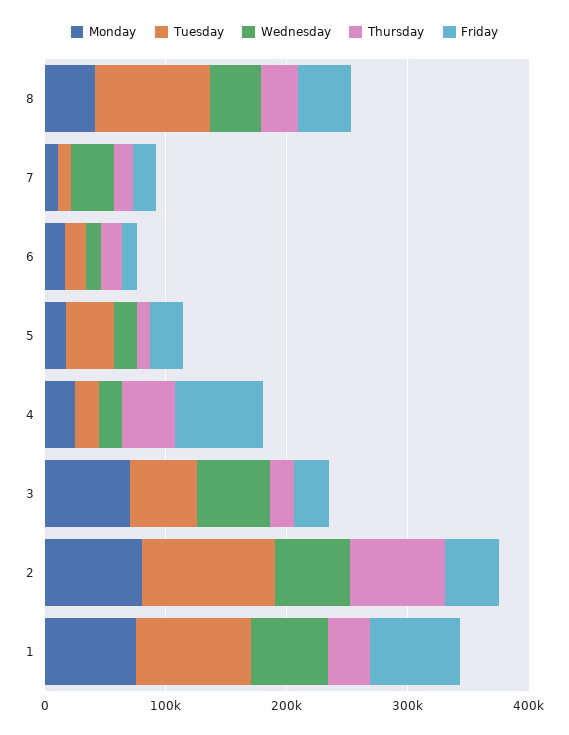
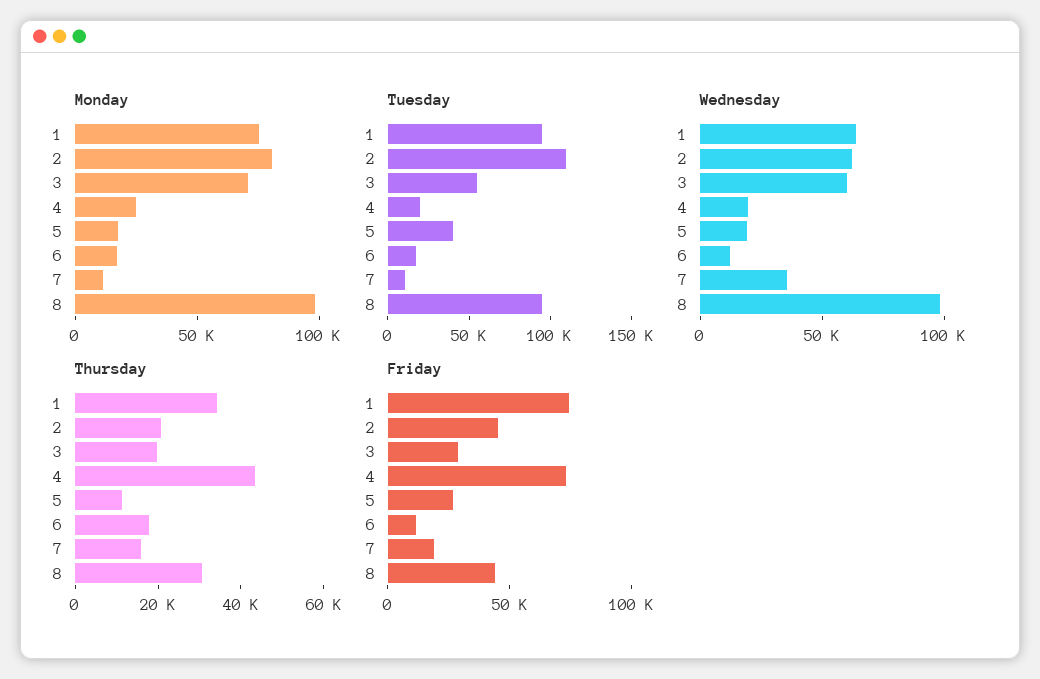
Monday, 8: 40000 -> 100000
Wednesday, 8: 40000 -> 100000
Thursday, 2: 80000 -> 20000

